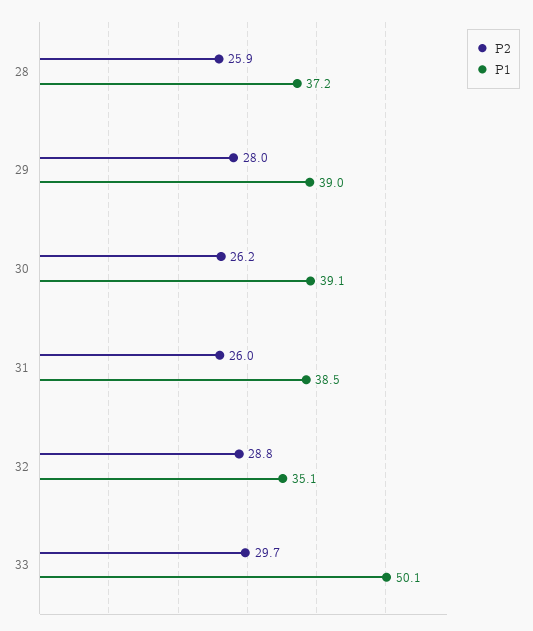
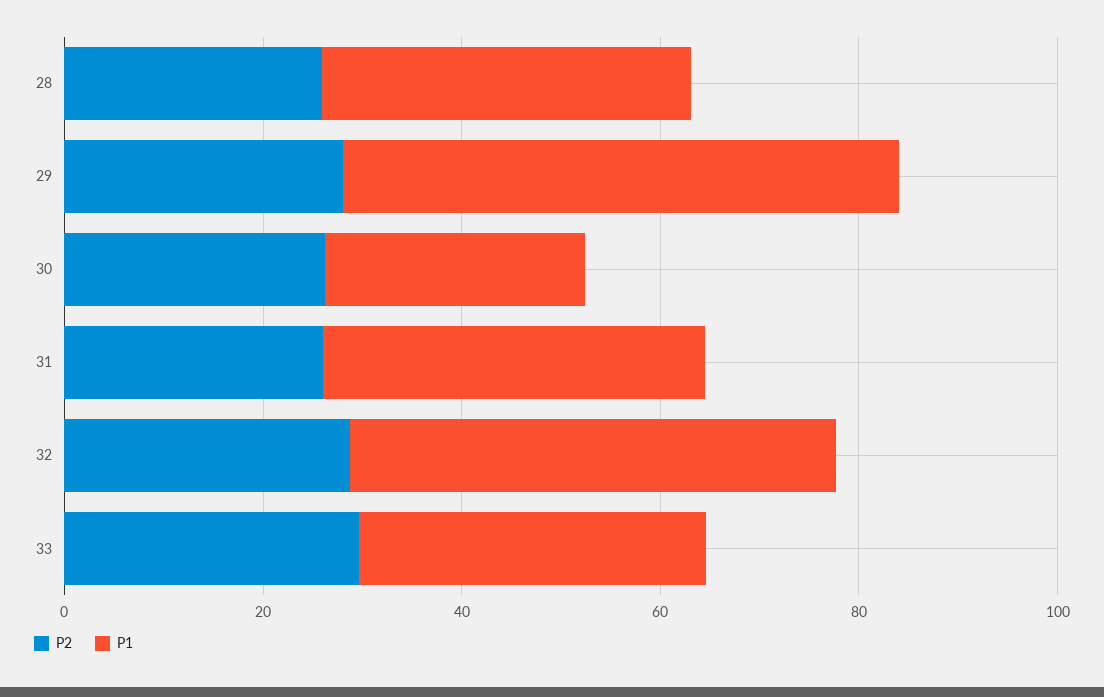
P1, 29: 39 -> 55
P1, 30: 39.1 -> 25
P1, 32: 35.1 -> 50
P1, 33: 50.1 -> 35

